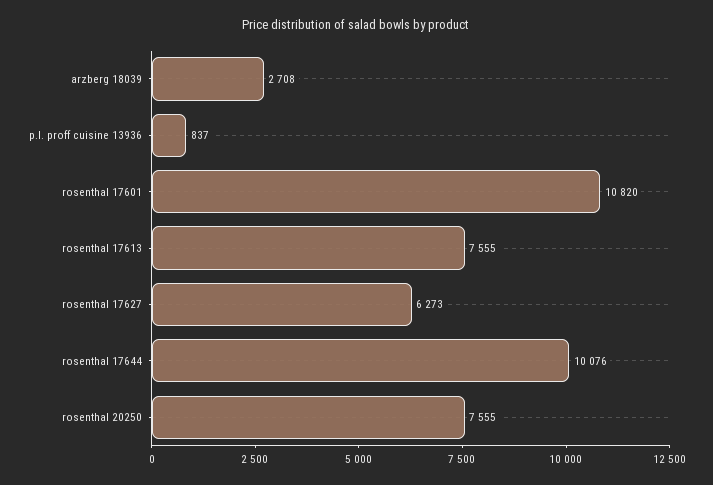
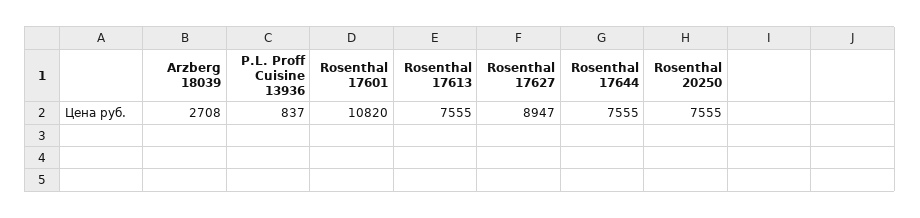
rosenthal 17627: 6273 -> 8947
rosenthal 17644: 10076 -> 7555

